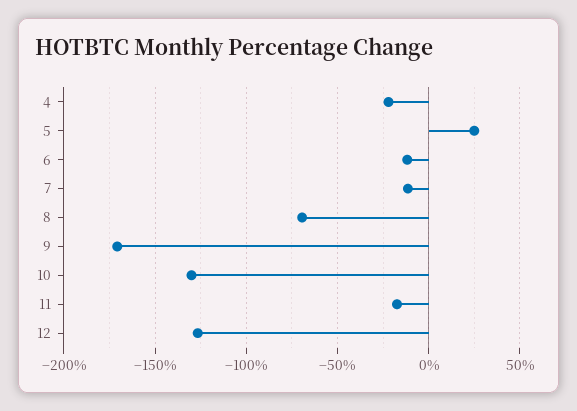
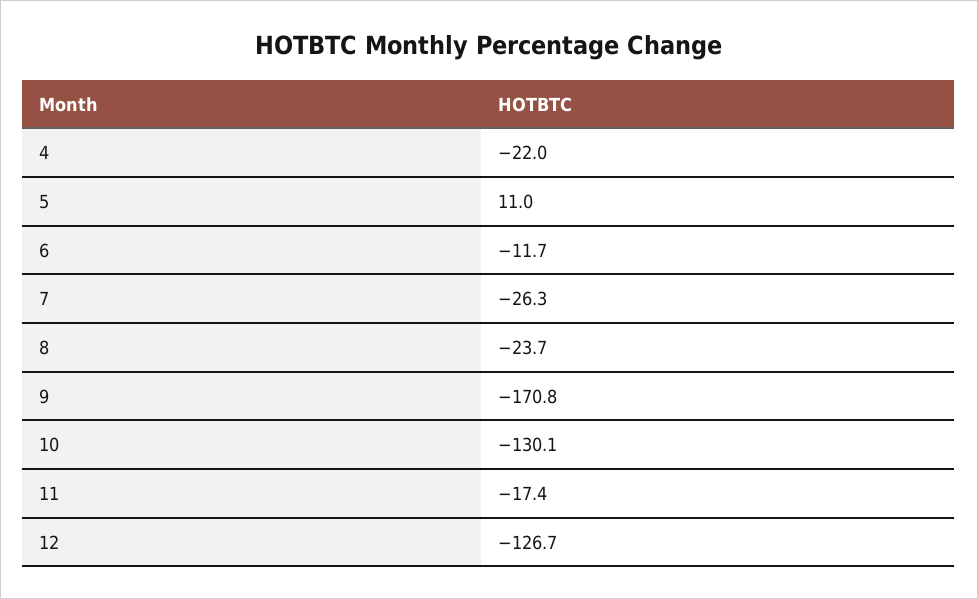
5: 25 -> 11
7: -10 -> -26.3
8: -70 -> -23.7

